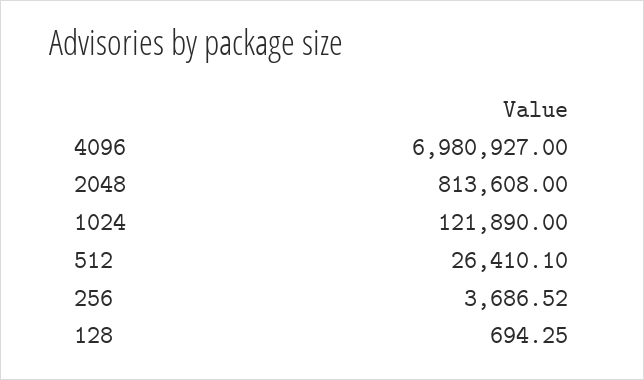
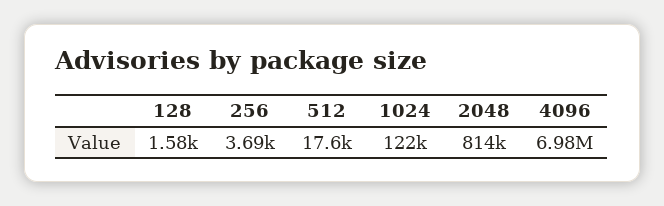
512: 26410.1 -> 17600
128: 694.25 -> 1580

